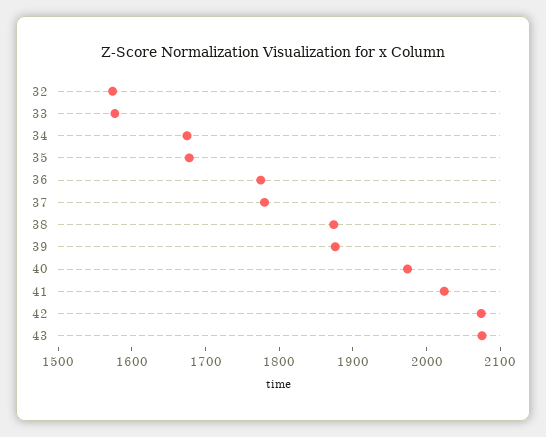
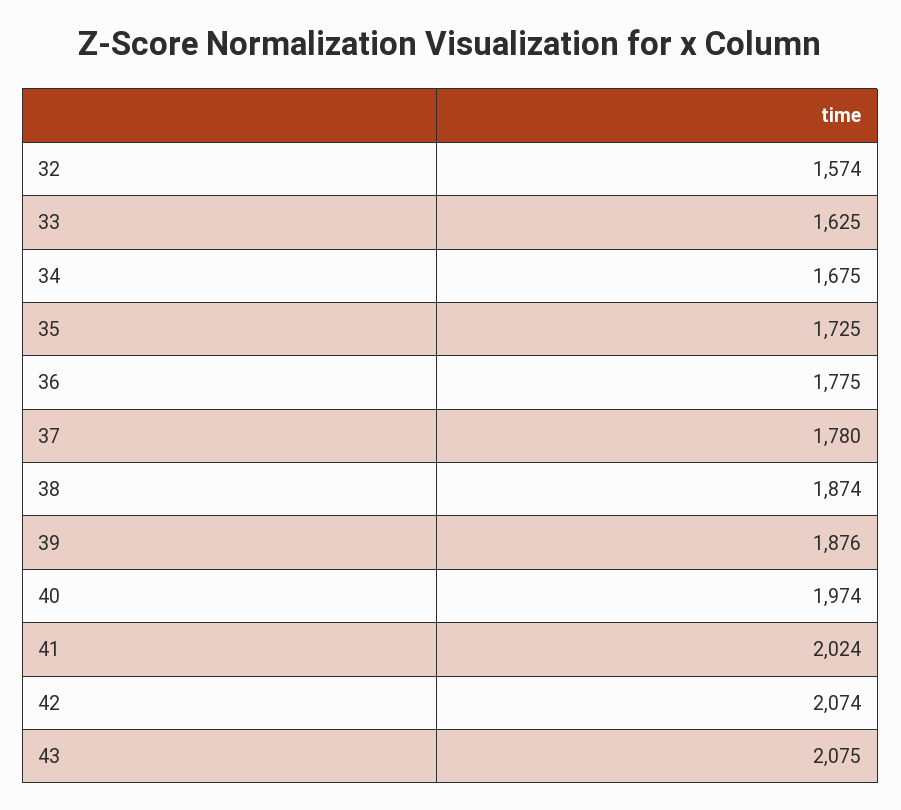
33: 1580 -> 1625
35: 1680 -> 1725

